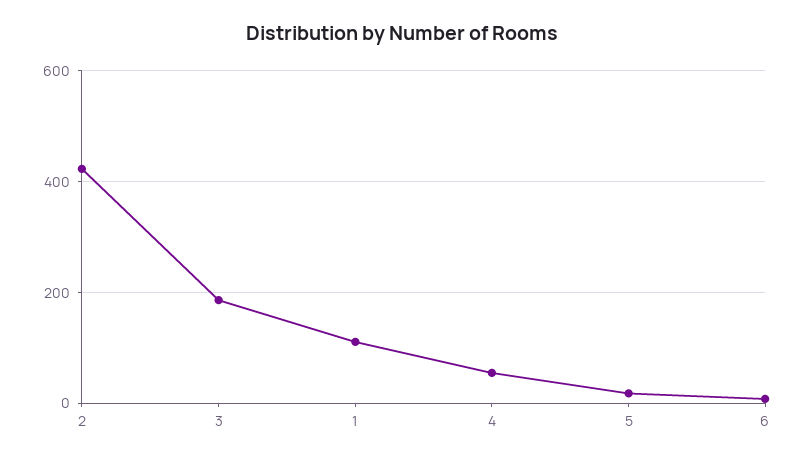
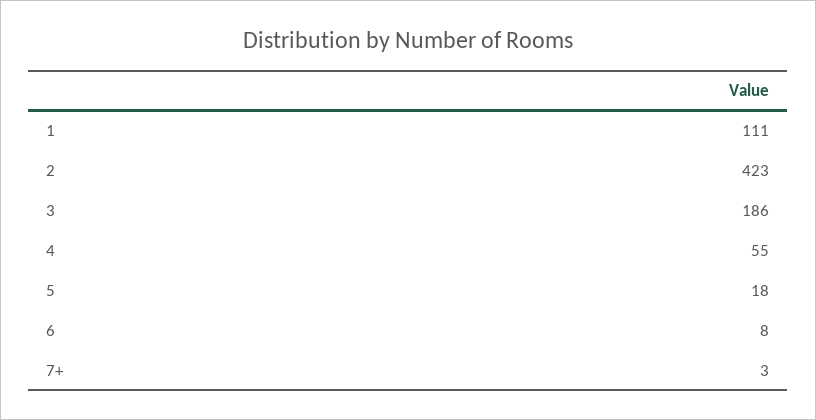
7+: none -> 3

